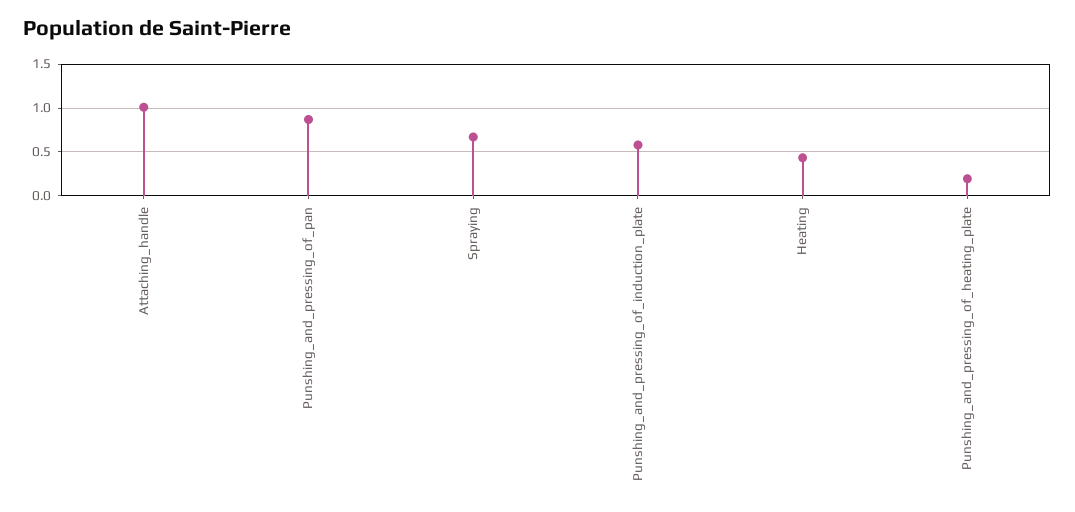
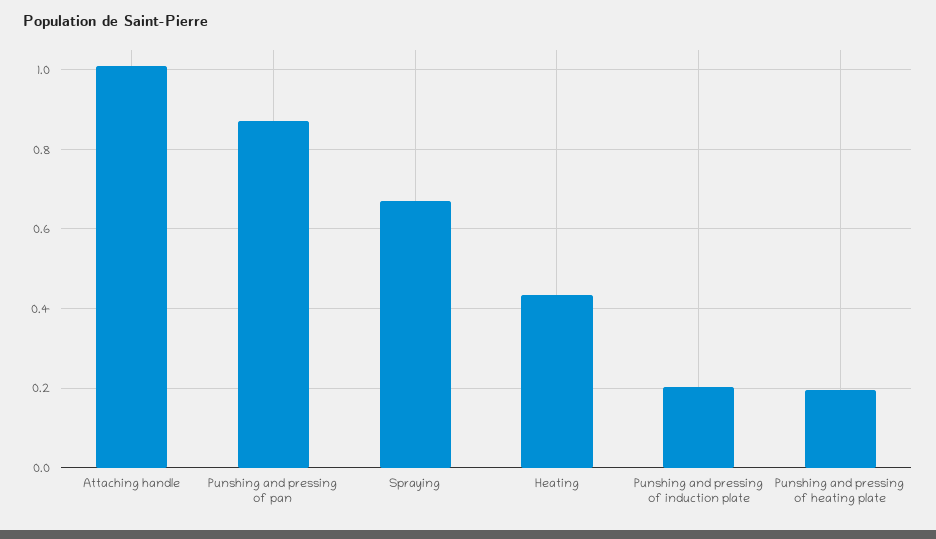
Punshing_and_pressing_of_induction_plate: 0.6 -> 0.2

